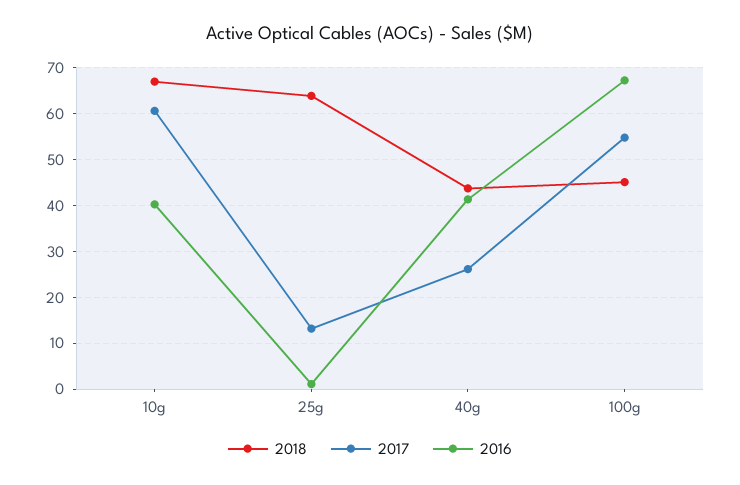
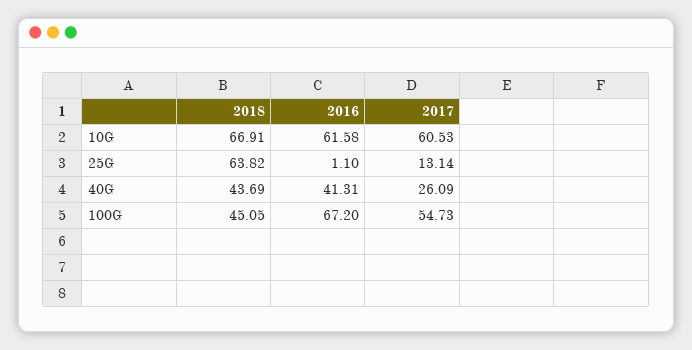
2016, 10g: 40 -> 61.58

